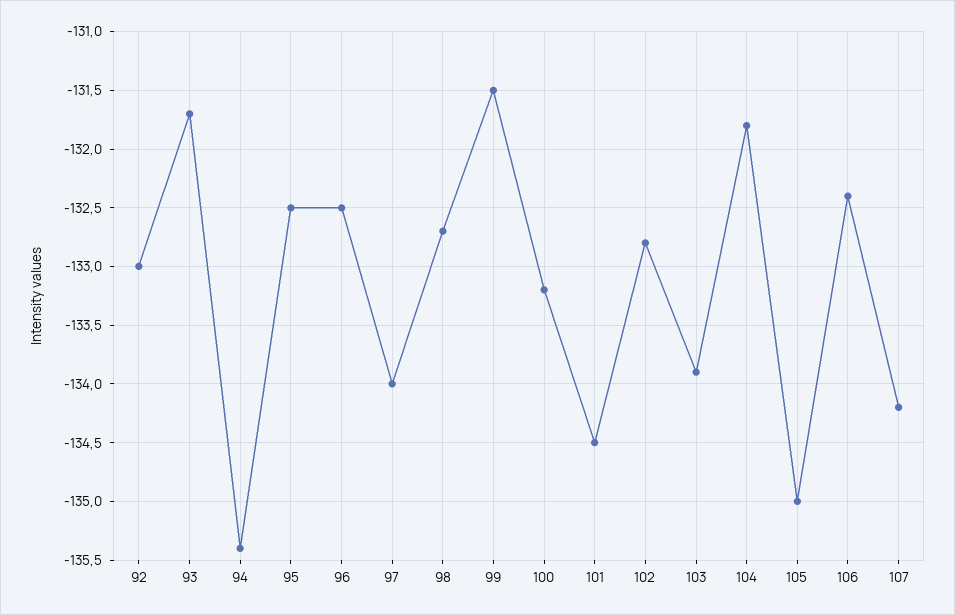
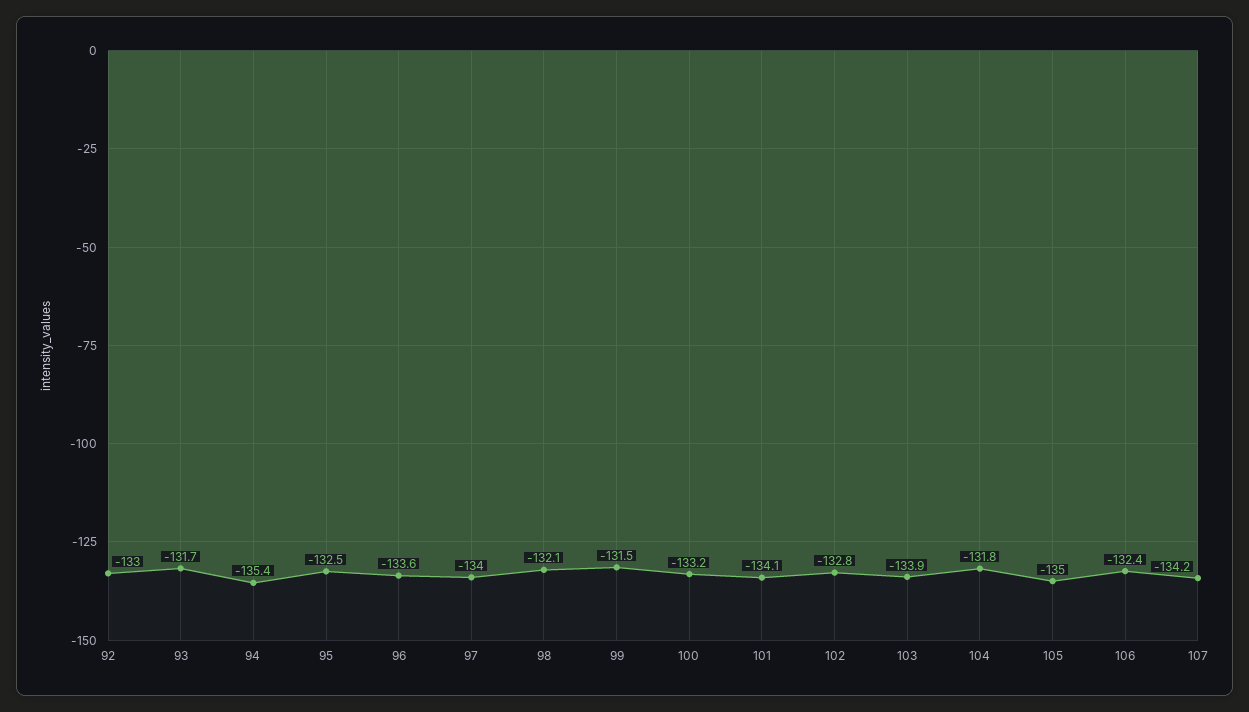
96: -132.5 -> -133.6
98: -132.7 -> -132.1
101: -134.5 -> -134.1

